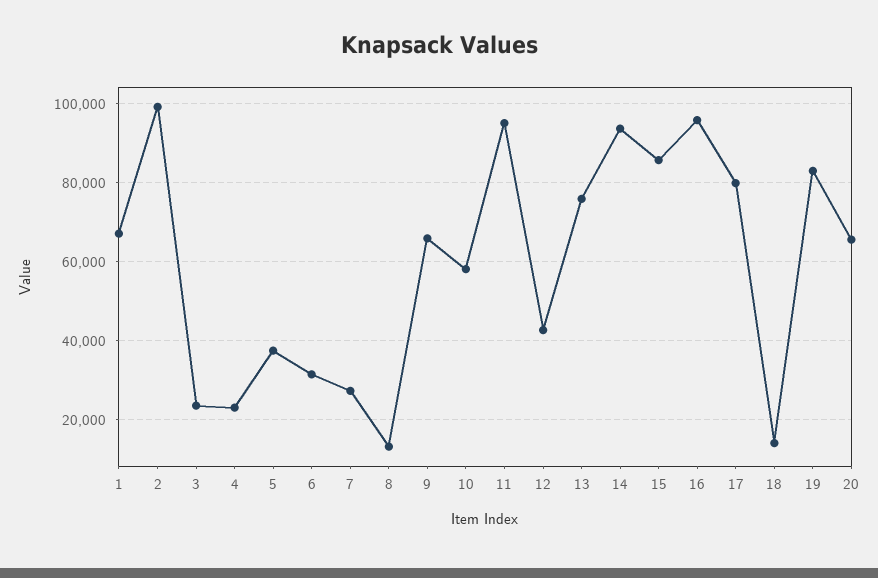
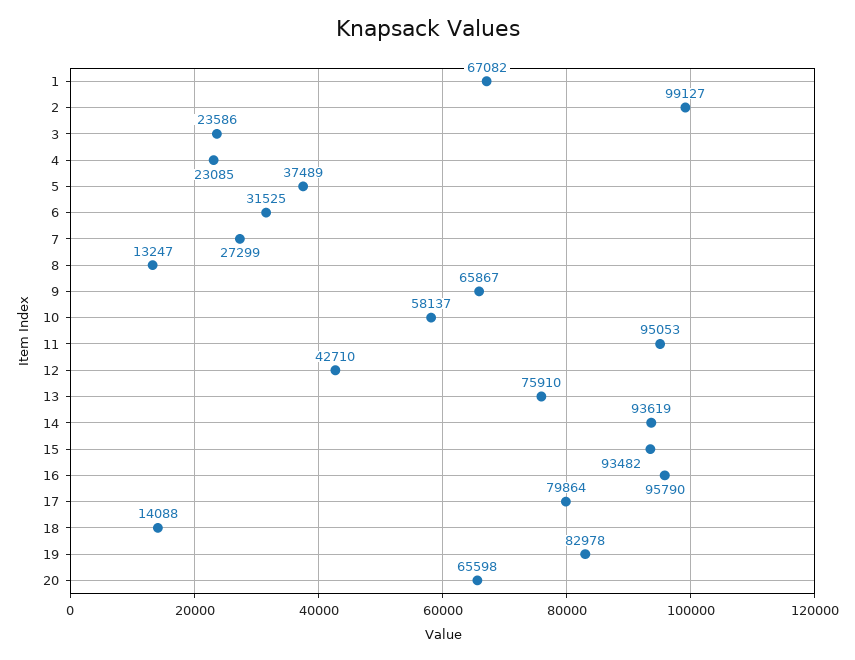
15: 86000 -> 93482

